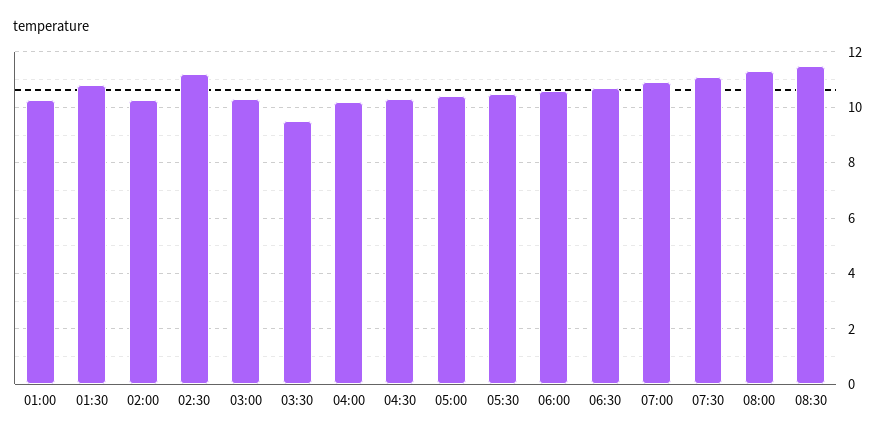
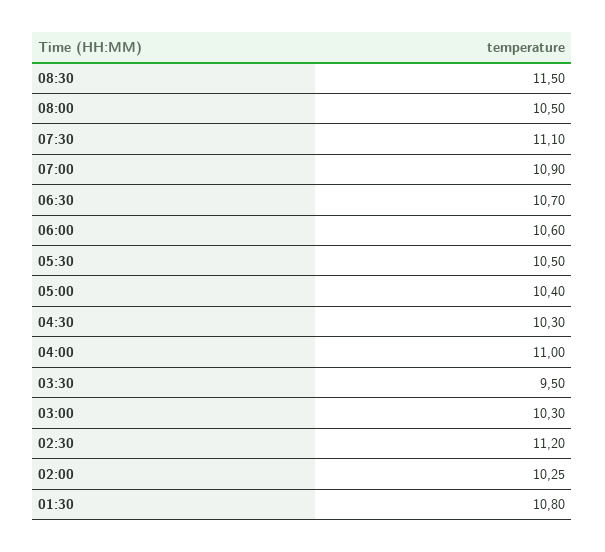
01:00: 10.25 -> none
04:00: 10.25 -> 11
08:00: 11.25 -> 10.5

